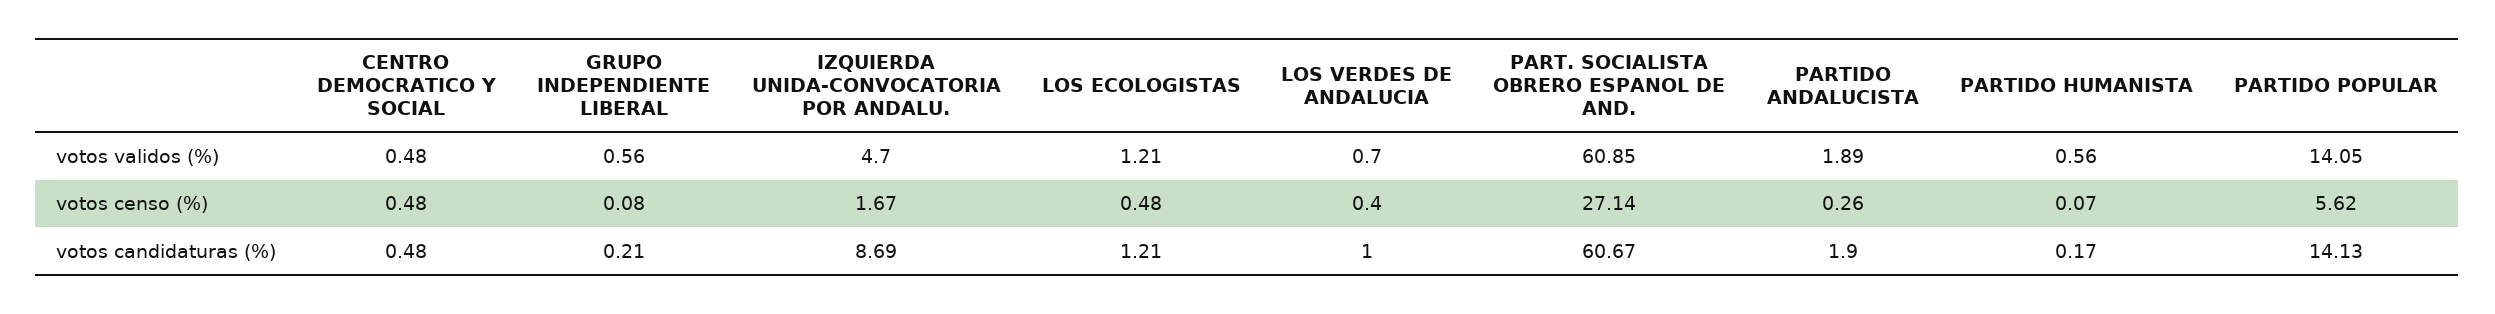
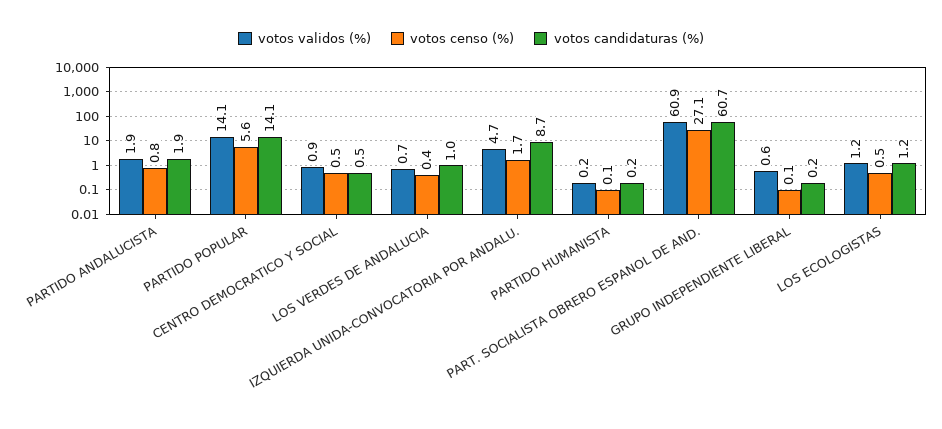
votos validos (%), CENTRO DEMOCRATICO Y SOCIAL: 0.48 -> 0.9
votos validos (%), PARTIDO HUMANISTA: 0.56 -> 0.2
votos censo (%), PARTIDO ANDALUCISTA: 0.26 -> 0.8

